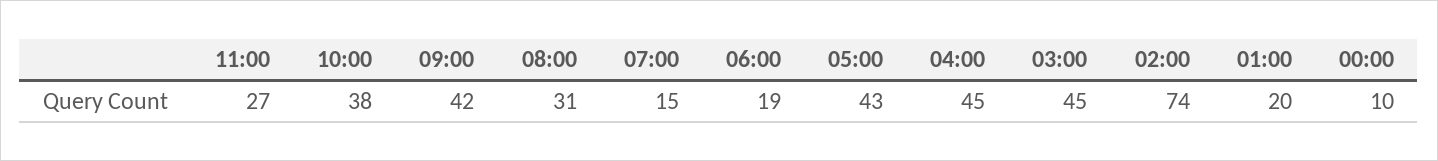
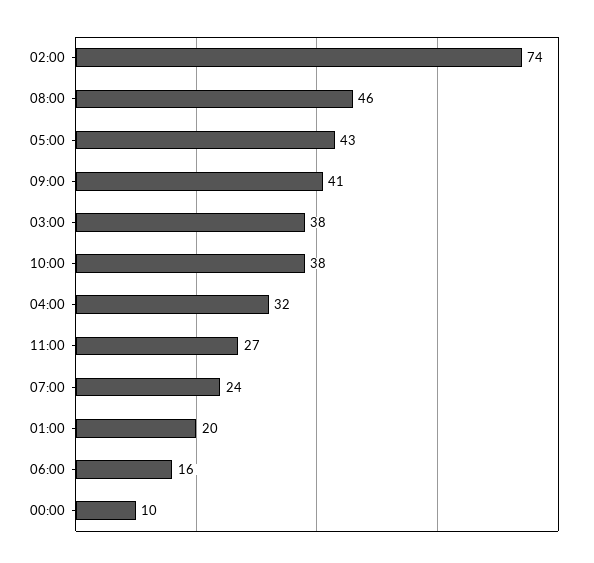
09:00: 42 -> 41
08:00: 31 -> 46
07:00: 15 -> 24
06:00: 19 -> 16
04:00: 45 -> 32
03:00: 45 -> 38

